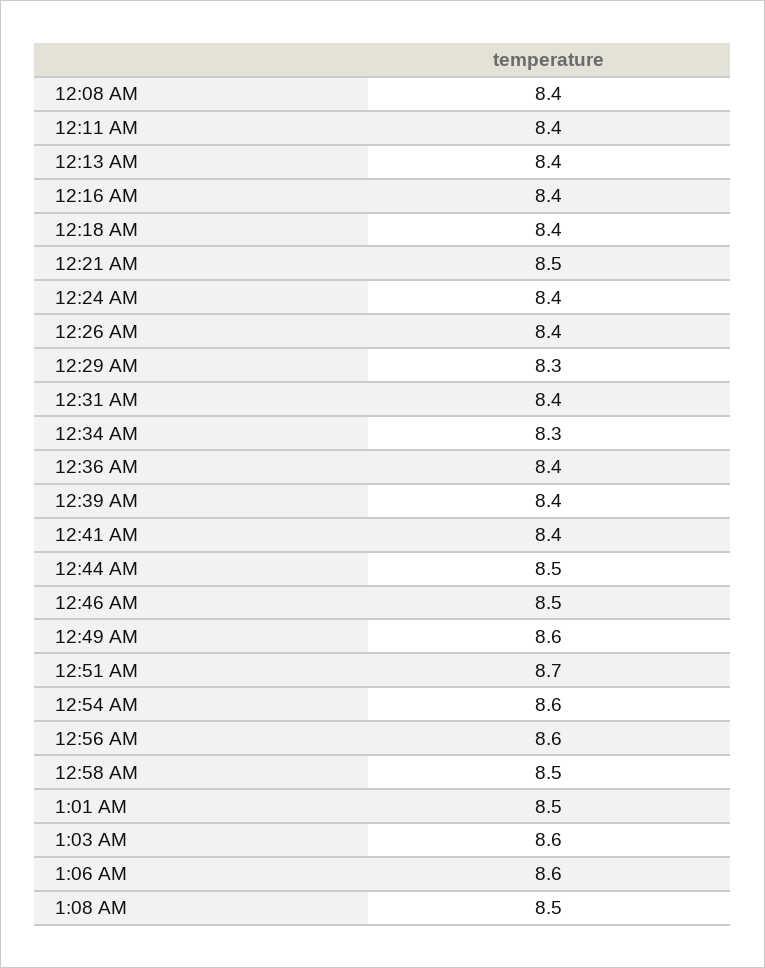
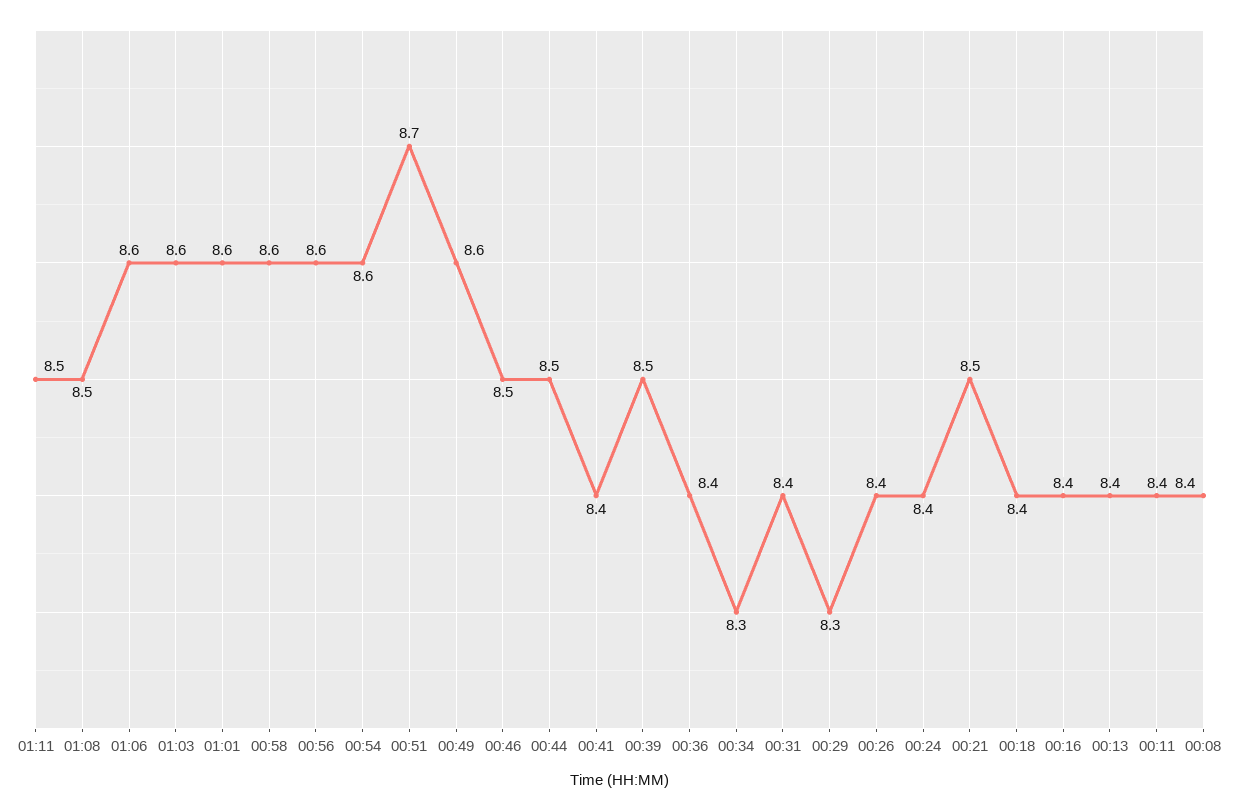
12:39 AM: 8.4 -> 8.5
12:58 AM: 8.5 -> 8.6
1:01 AM: 8.5 -> 8.6
01:11: none -> 8.5

